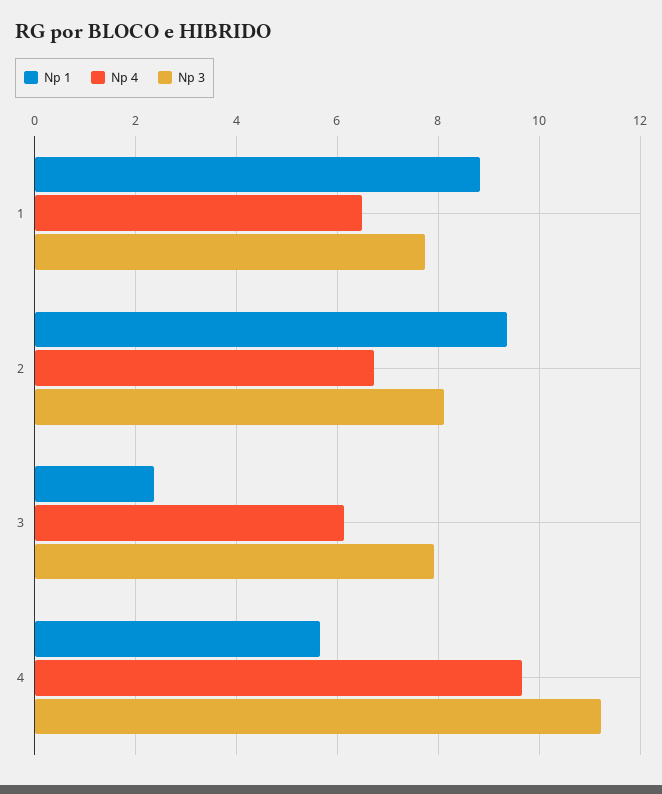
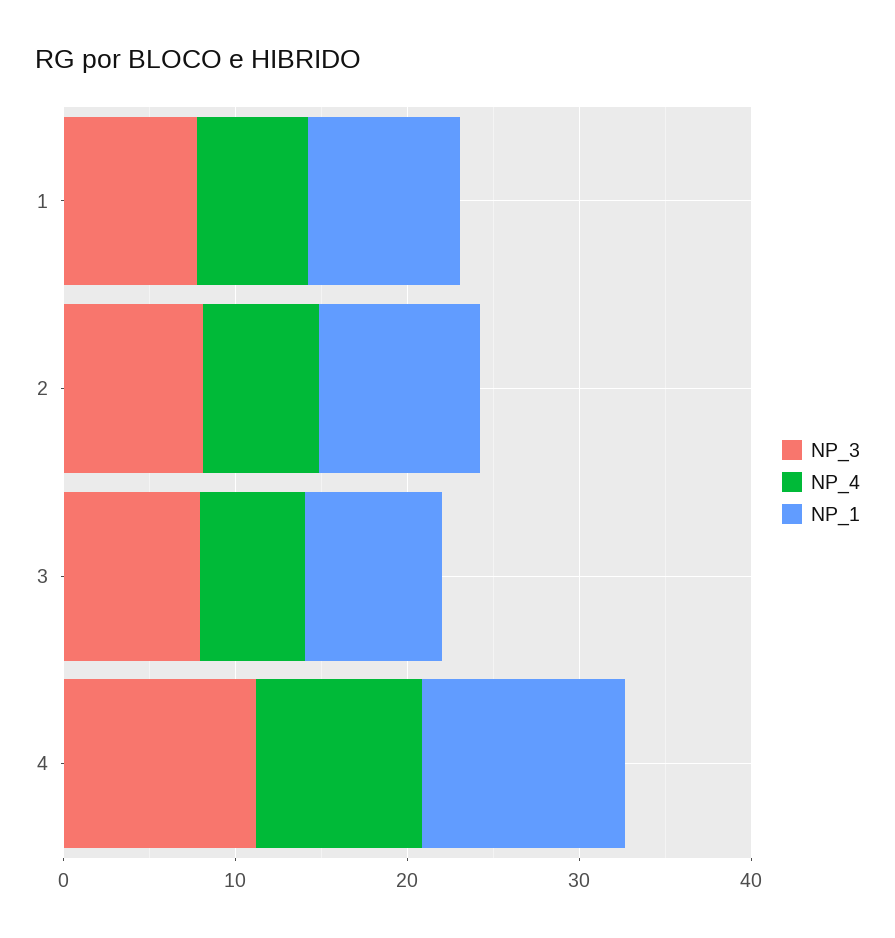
Np 1, 3: 2.4 -> 8
Np 1, 4: 5.6 -> 12

